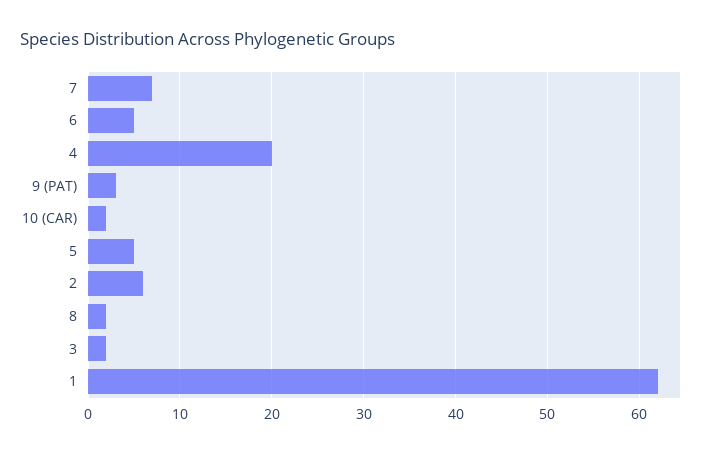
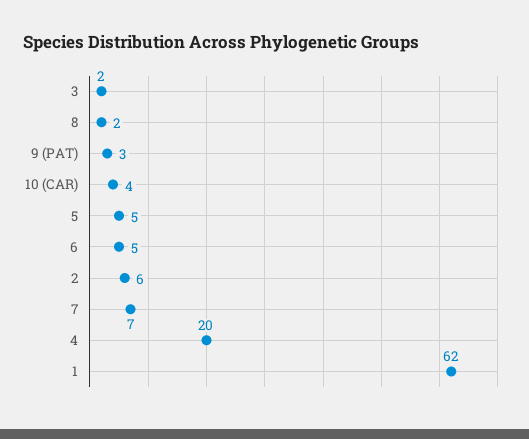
10 (CAR): 2 -> 4

